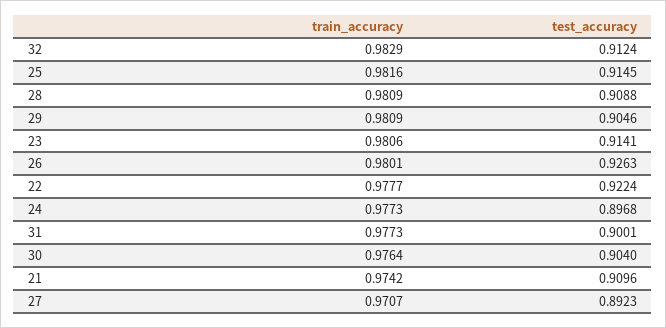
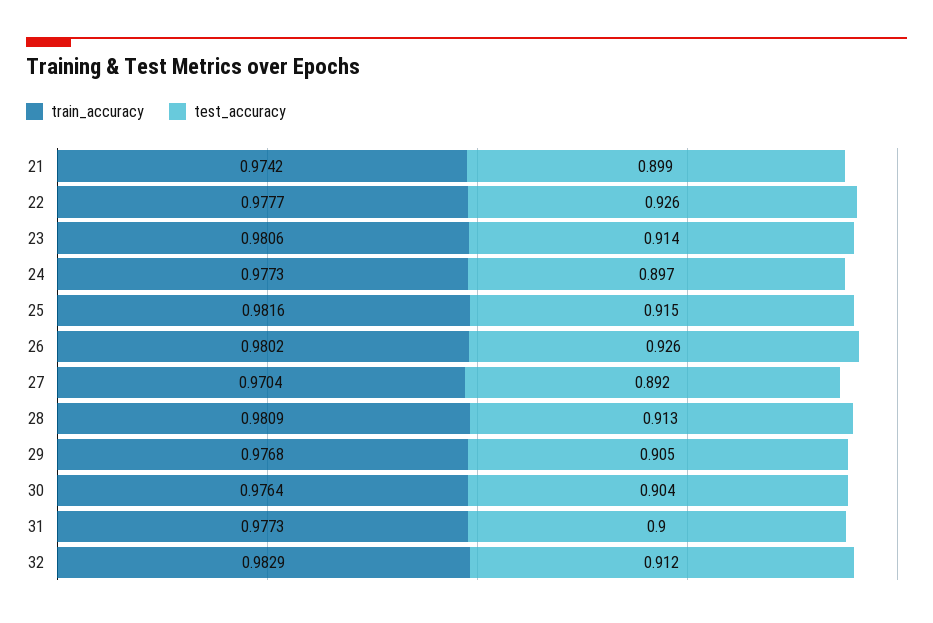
test_accuracy, 28: 0.9088 -> 0.913
train_accuracy, 29: 0.9809 -> 0.9768
train_accuracy, 26: 0.9801 -> 0.9802
test_accuracy, 22: 0.9224 -> 0.926
test_accuracy, 21: 0.9096 -> 0.899
train_accuracy, 27: 0.9707 -> 0.9704

